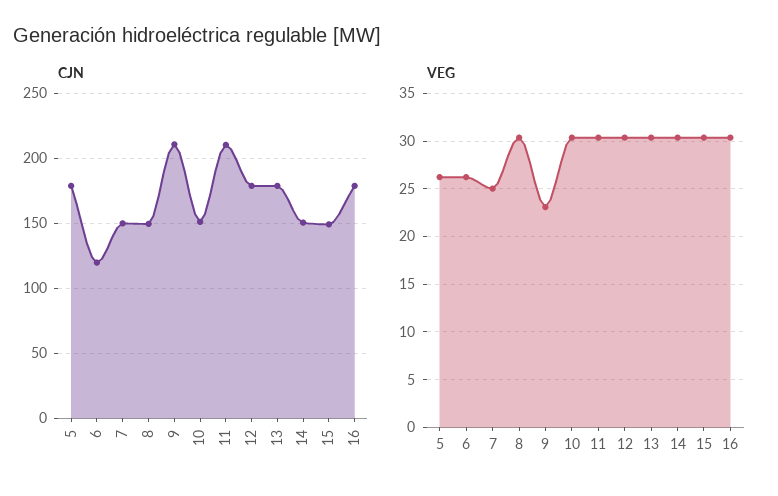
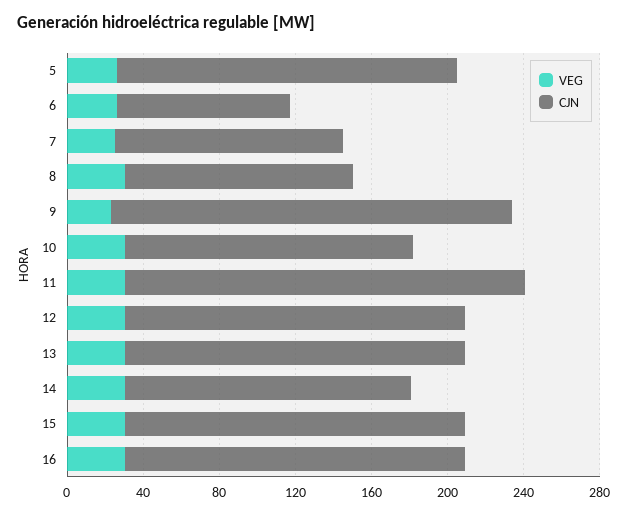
CJN, 6: 120 -> 90
CJN, 7: 150 -> 120
CJN, 8: 150 -> 120
CJN, 15: 150 -> 180

